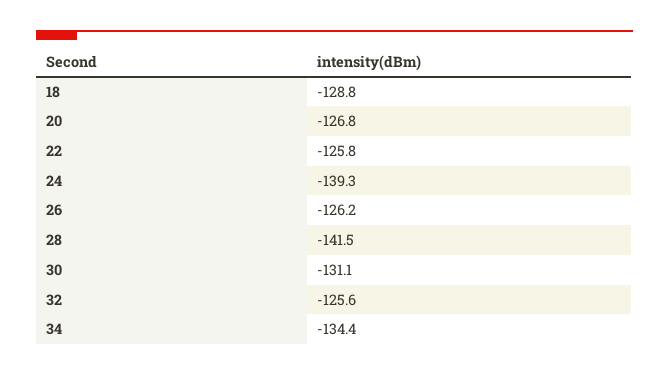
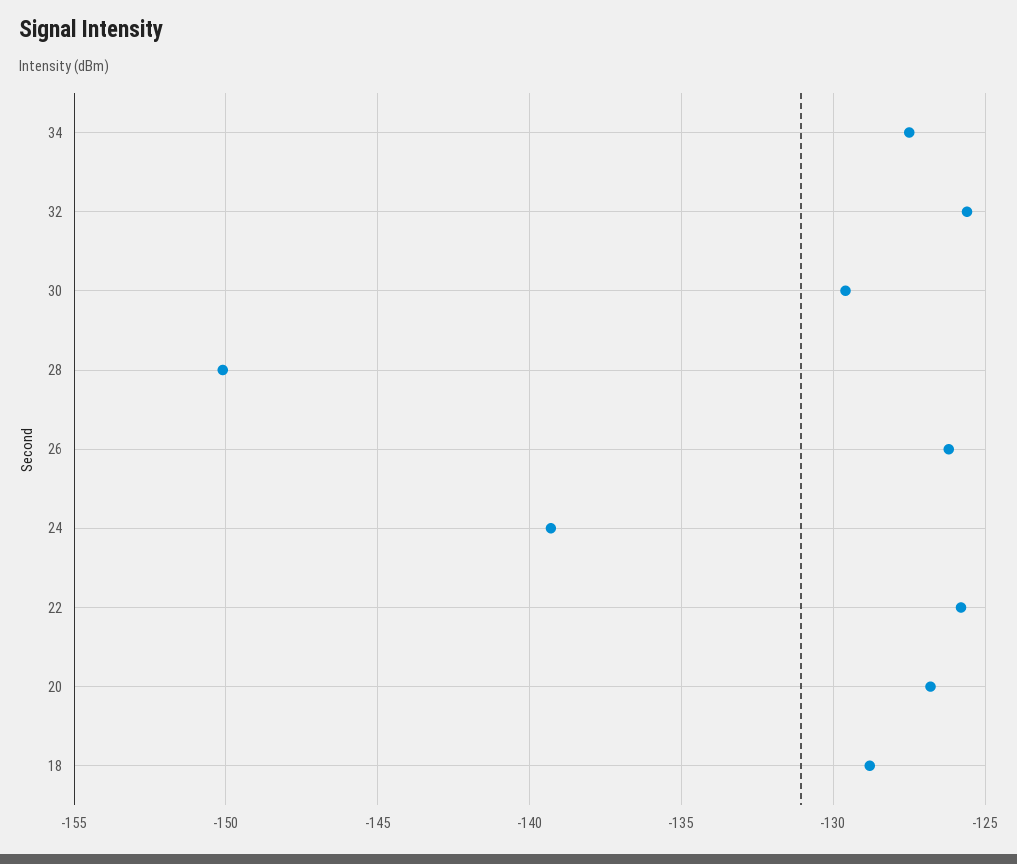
28: -141.5 -> -150
30: -131.1 -> -129.5
34: -134.4 -> -127.5

